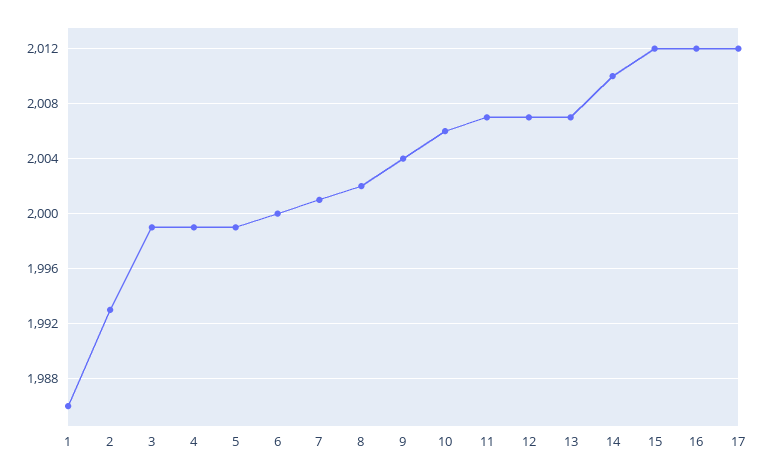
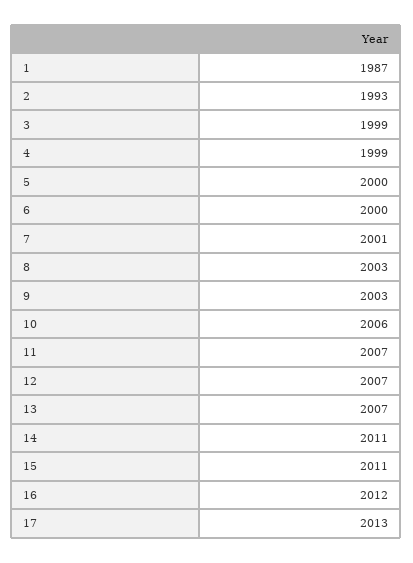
1: 1986 -> 1987
5: 1999 -> 2000
8: 2002 -> 2003
9: 2004 -> 2003
14: 2010 -> 2011
15: 2012 -> 2011
17: 2012 -> 2013

